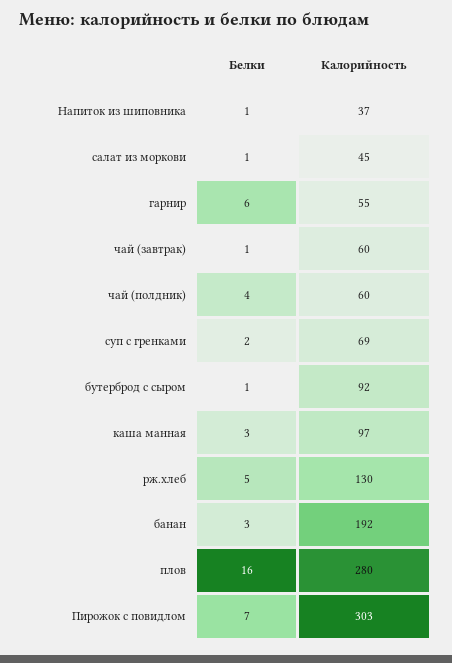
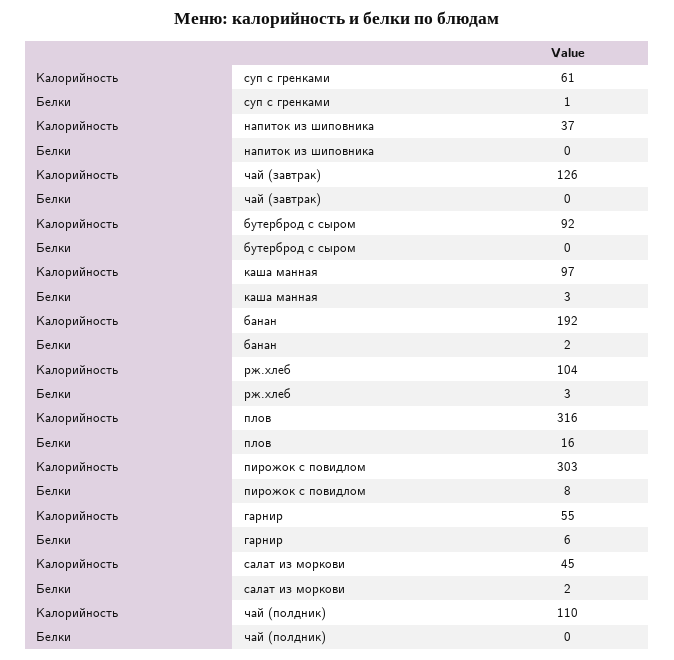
Белки, Напиток из шиповника: 1 -> 0
Белки, салат из моркови: 1 -> 2
Белки, чай (завтрак): 1 -> 0
Калорийность, чай (завтрак): 60 -> 126
Белки, чай (полдник): 4 -> 0
Калорийность, чай (полдник): 60 -> 110
Белки, суп с гренками: 2 -> 1
Калорийность, суп с гренками: 69 -> 61
Белки, бутерброд с сыром: 1 -> 0
Белки, рж.хлеб: 5 -> 3
Калорийность, рж.хлеб: 130 -> 104
Белки, банан: 3 -> 2
Калорийность, плов: 280 -> 316
Белки, Пирожок с повидлом: 7 -> 8

